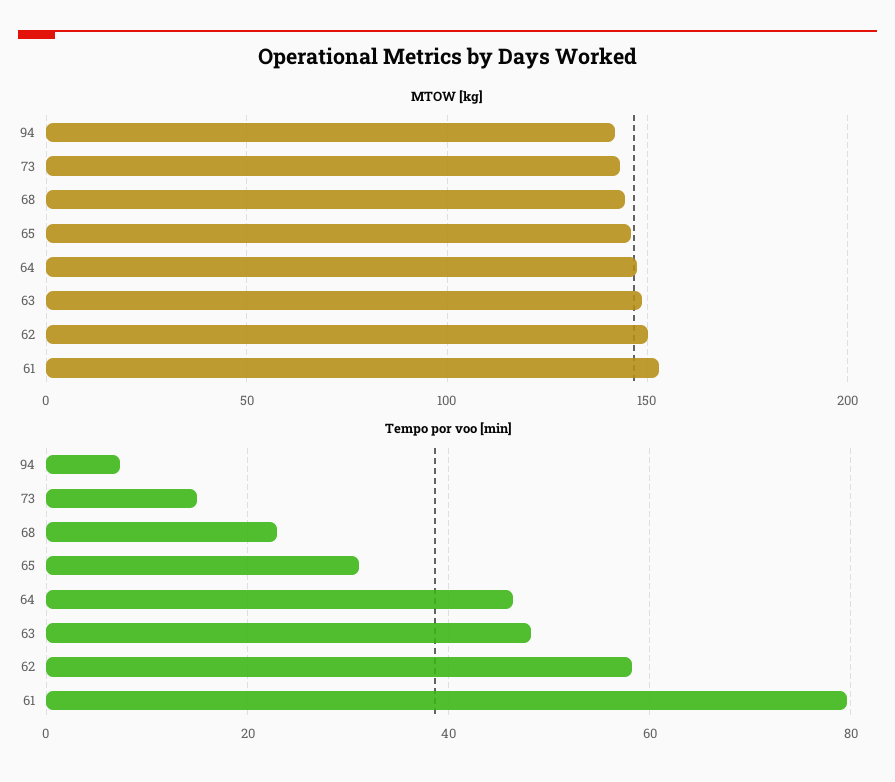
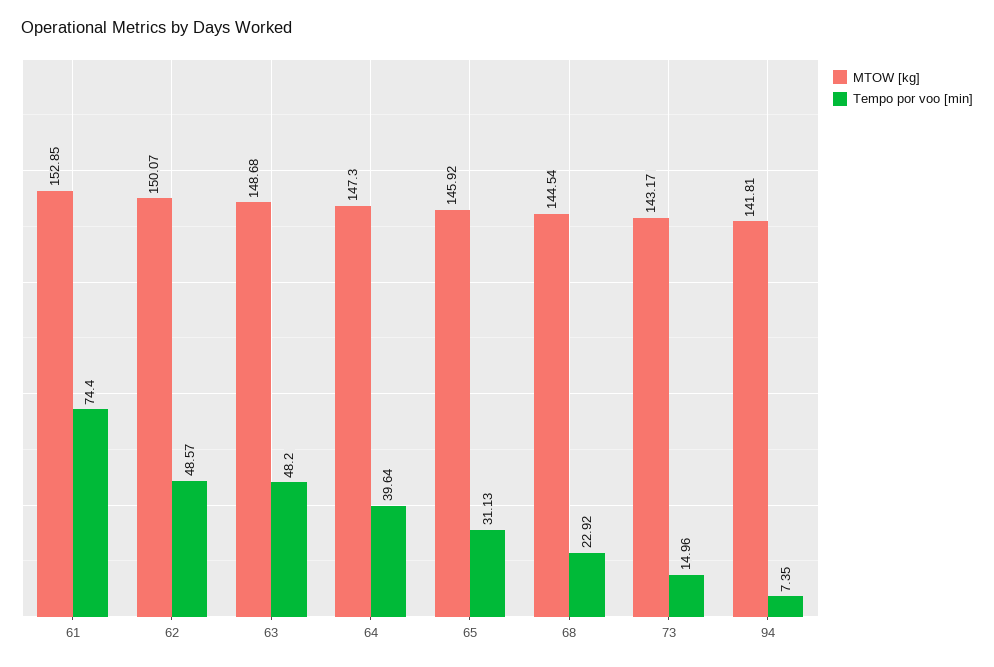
Tempo por voo [min], 64: 46 -> 39.64
Tempo por voo [min], 62: 58 -> 48.57
Tempo por voo [min], 61: 80 -> 74.4

